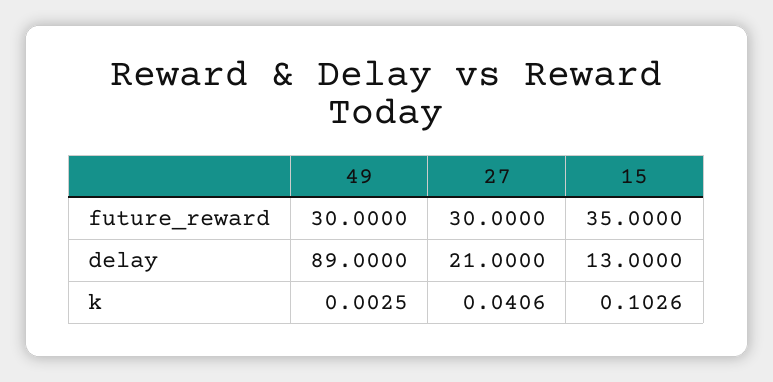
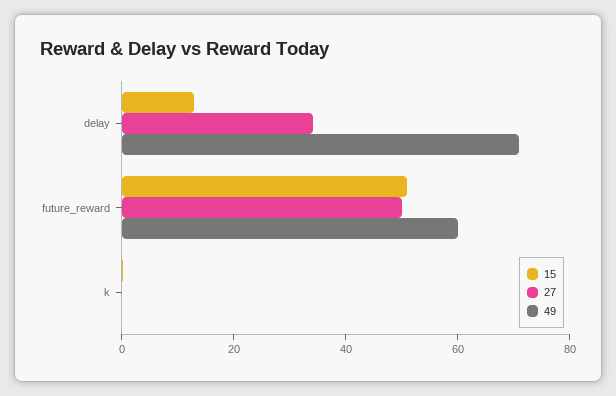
49, future_reward: 30 -> 60
27, future_reward: 30 -> 50
15, future_reward: 35 -> 50
49, delay: 89 -> 70
27, delay: 21 -> 35

